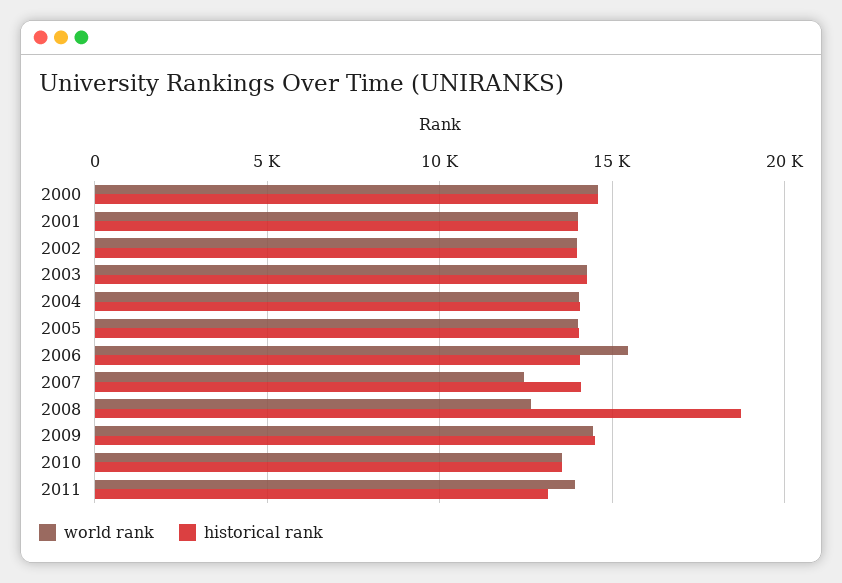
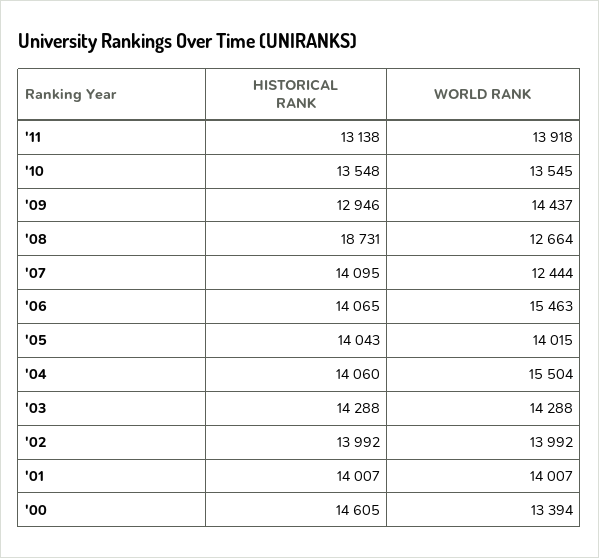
world rank, 2000: 14500 -> 13394
world rank, 2004: 14000 -> 15504
historical rank, 2009: 14500 -> 12946

